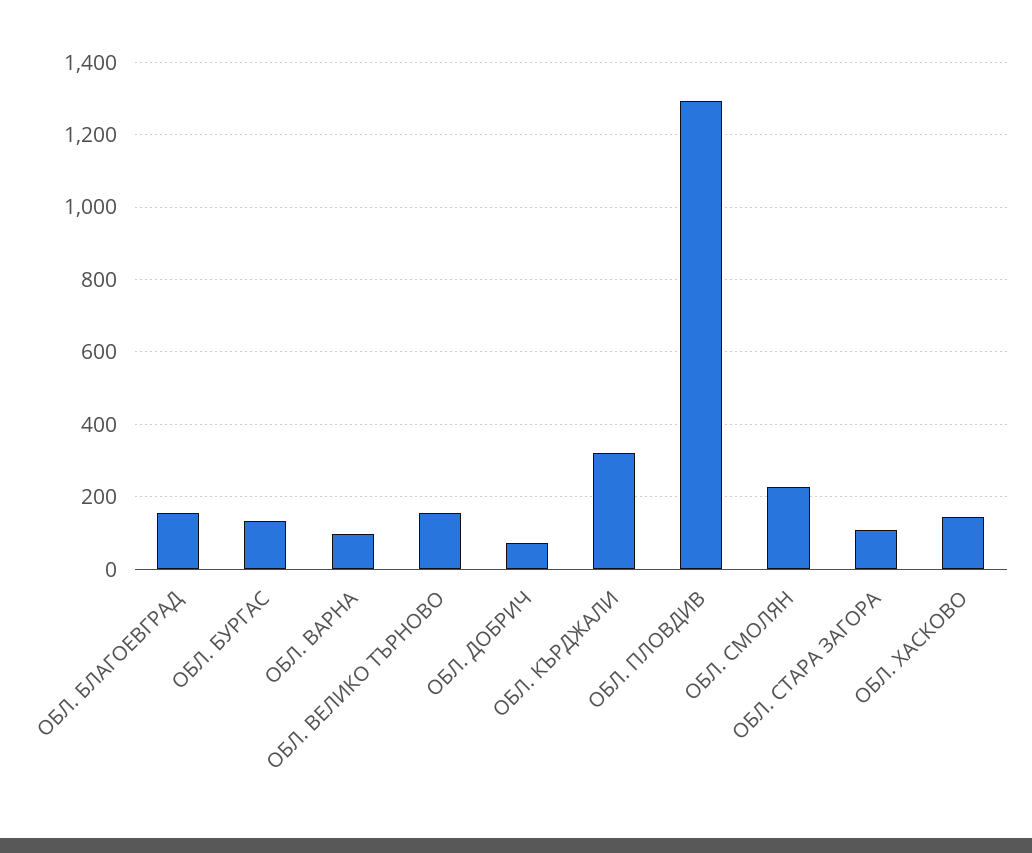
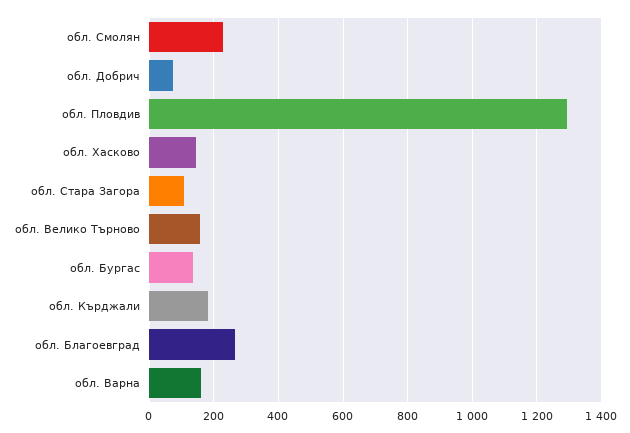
ОБЛ. БЛАГОЕВГРАД: 160 -> 260
ОБЛ. ВАРНА: 100 -> 160
ОБЛ. КЪРДЖАЛИ: 320 -> 180

